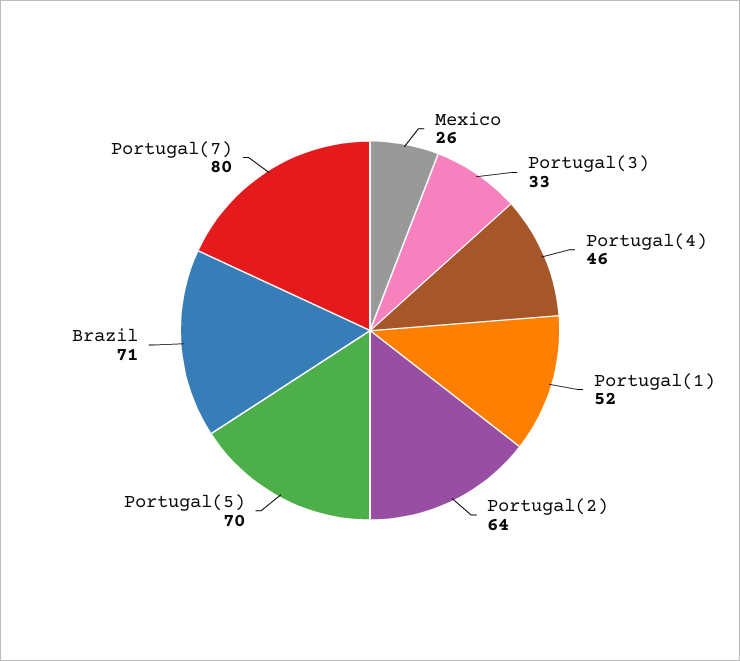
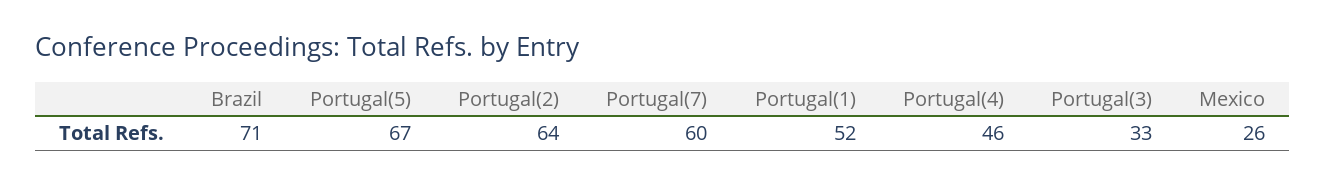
Portugal(5): 70 -> 67
Portugal(7): 80 -> 60

